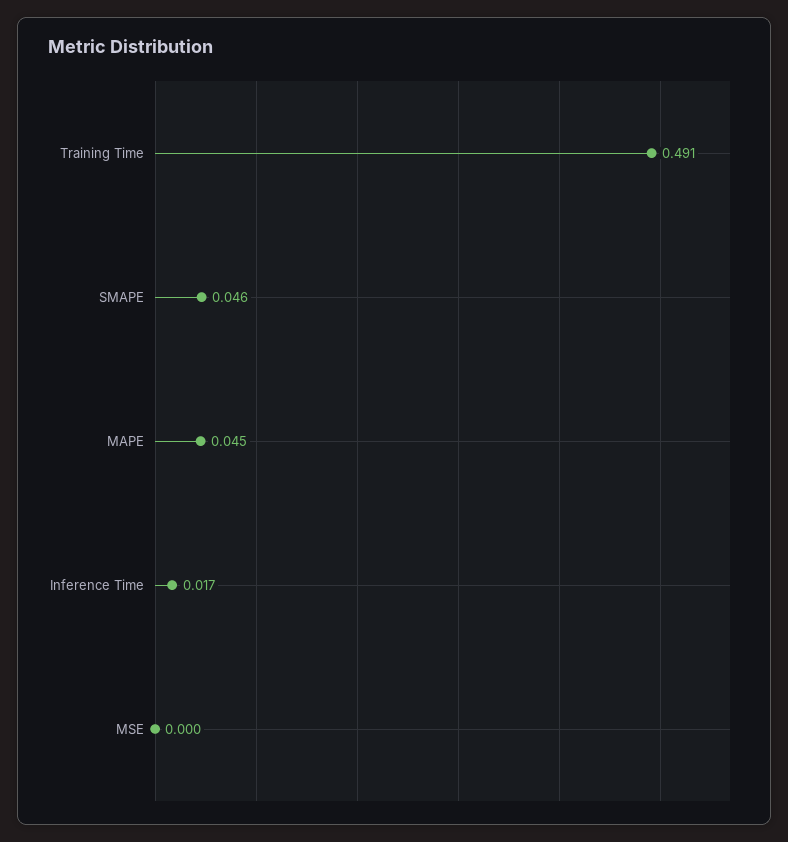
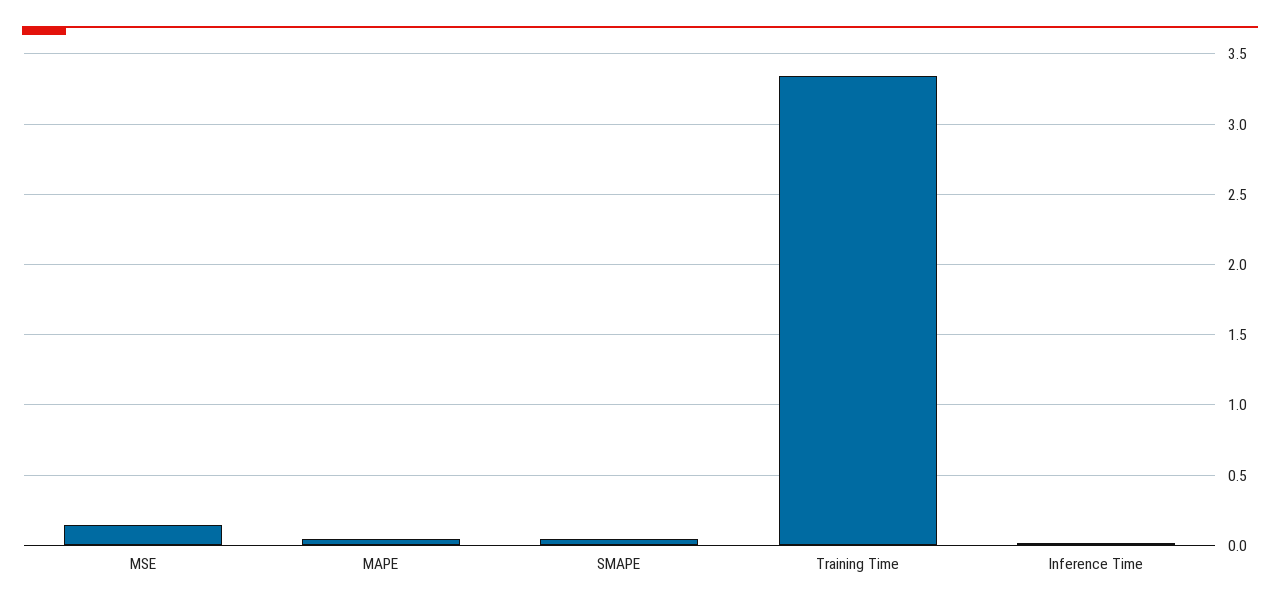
Training Time: 0.491 -> 3.35
MSE: 0 -> 0.15

